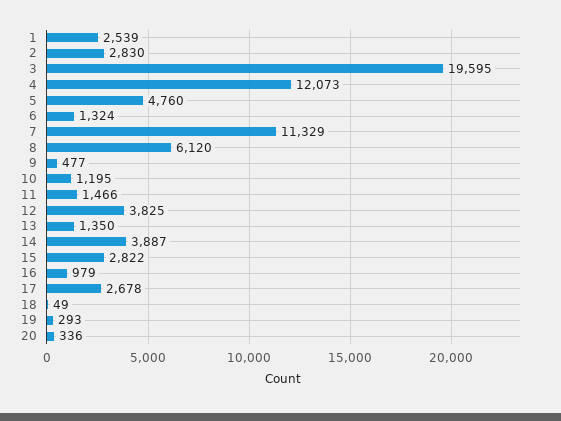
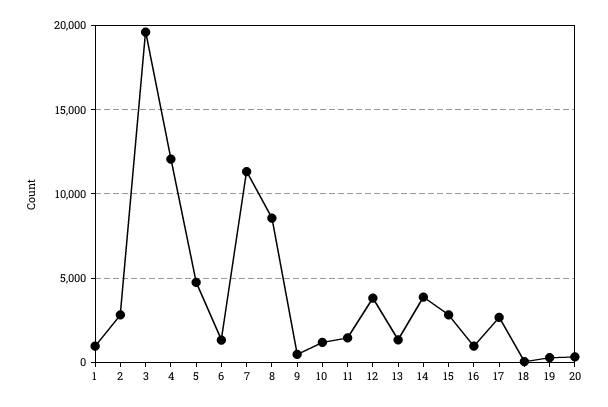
1: 2539 -> 1000
8: 6120 -> 8500

